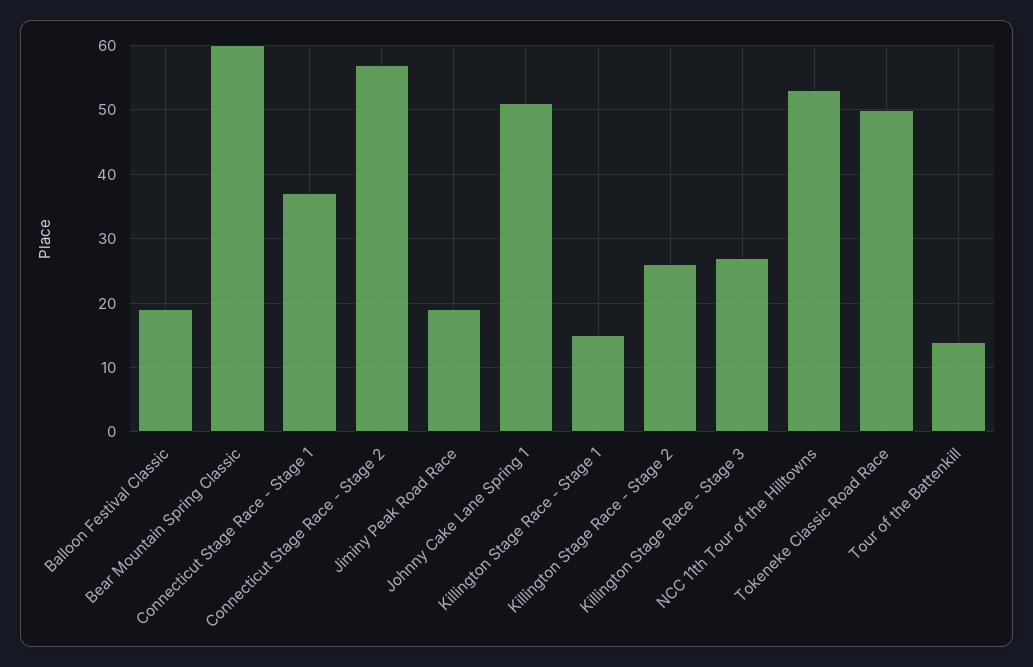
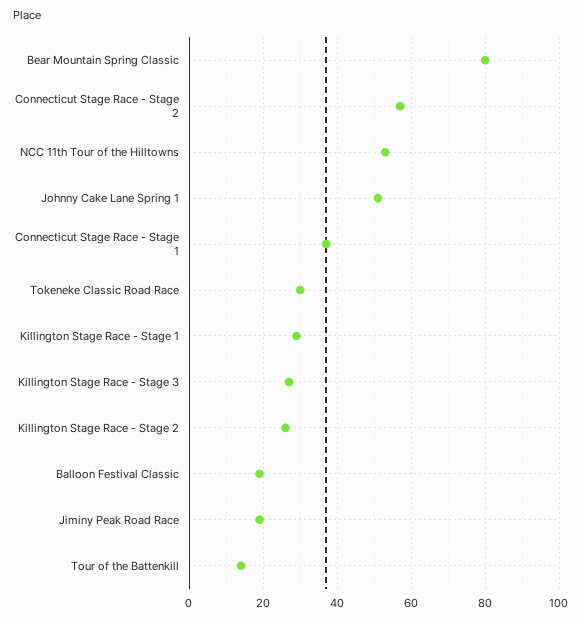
Bear Mountain Spring Classic: 60 -> 80
Killington Stage Race - Stage 1: 15 -> 30
Tokeneke Classic Road Race: 50 -> 30

